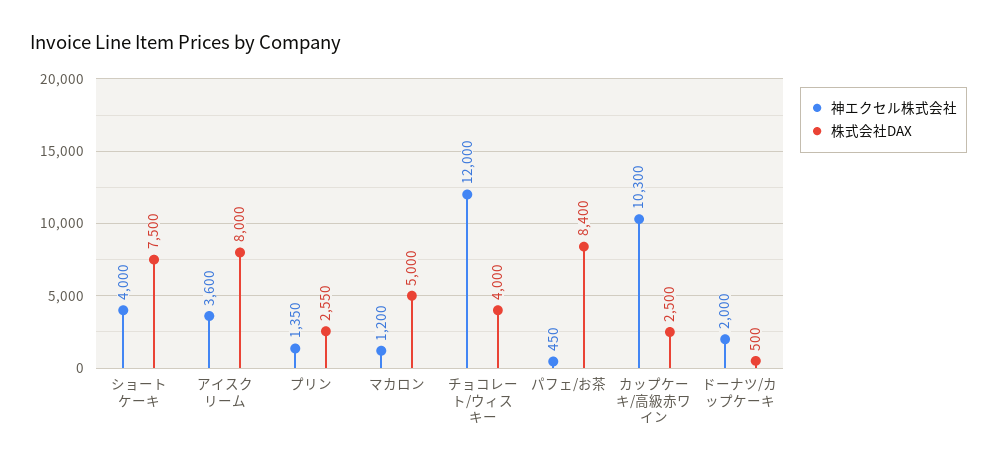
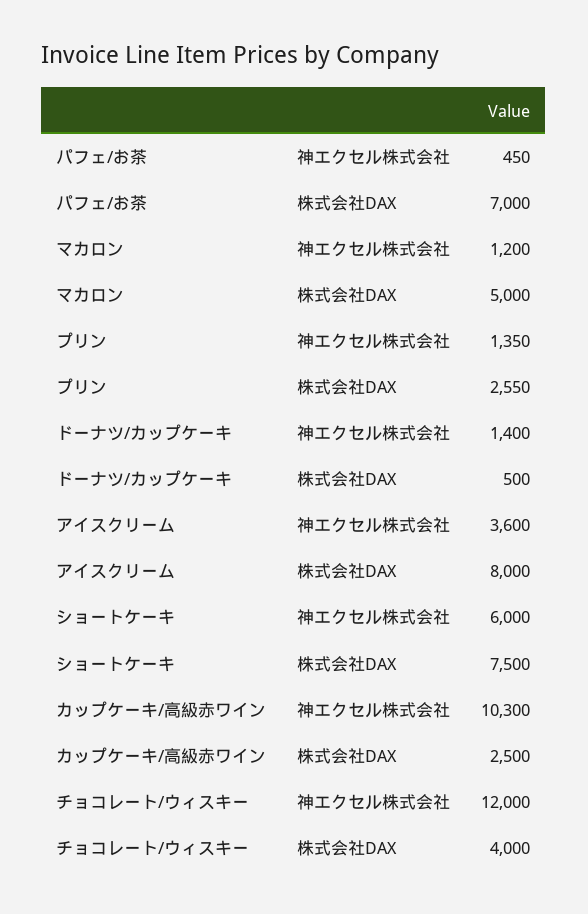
神エクセル株式会社, ショートケーキ: 4000 -> 6000
株式会社DAX, パフェ/お茶: 8400 -> 7000
神エクセル株式会社, ドーナツ/カップケーキ: 2000 -> 1400

